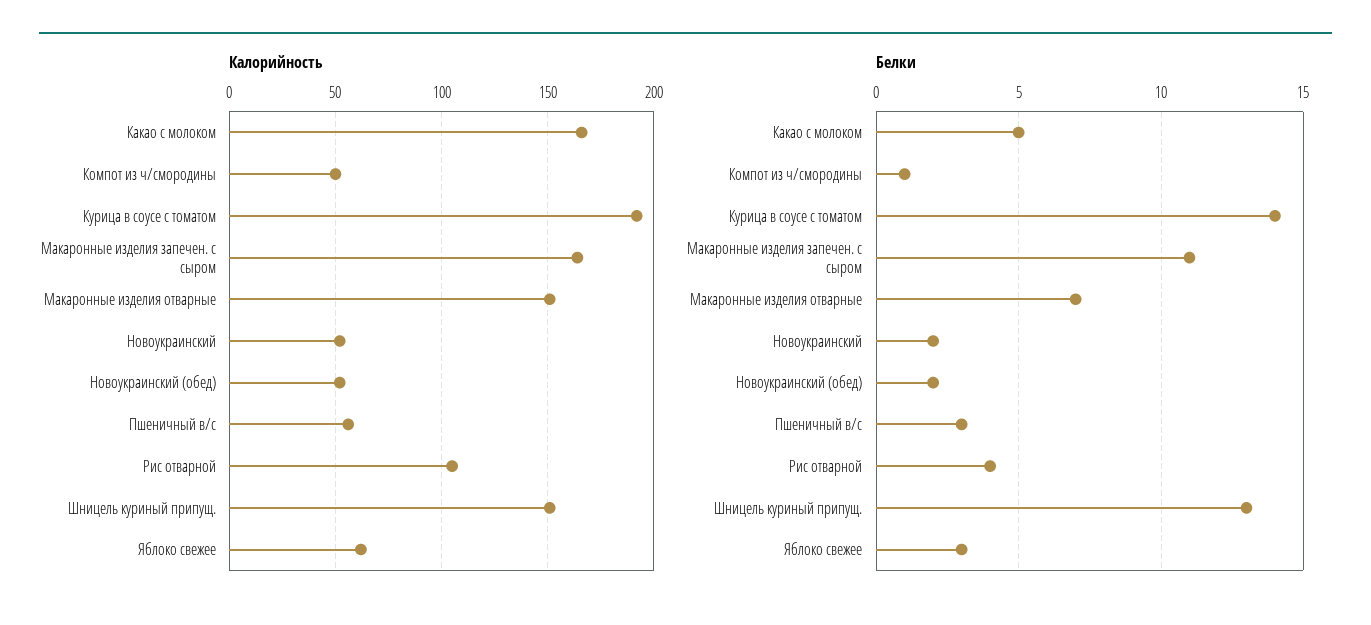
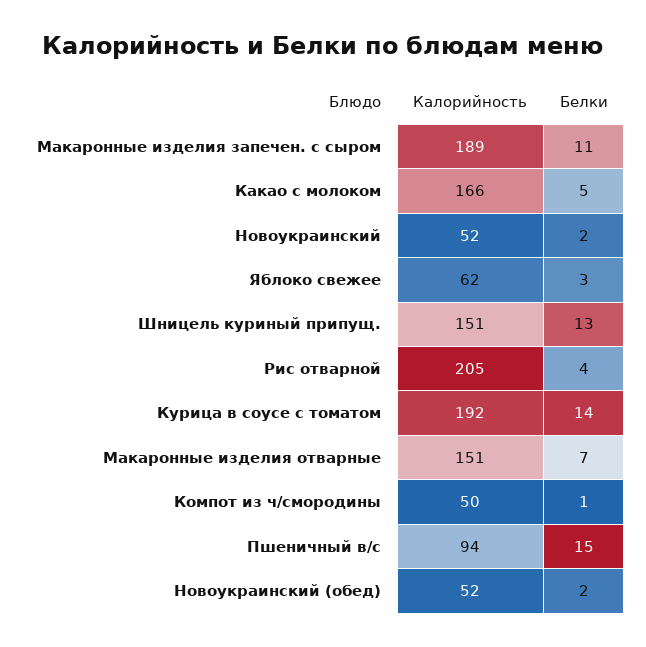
Калорийность, Макаронные изделия запечен. с сыром: 165 -> 189
Калорийность, Пшеничный в/с: 55 -> 94
Калорийность, Рис отварной: 105 -> 205
Белки, Пшеничный в/с: 3 -> 15

